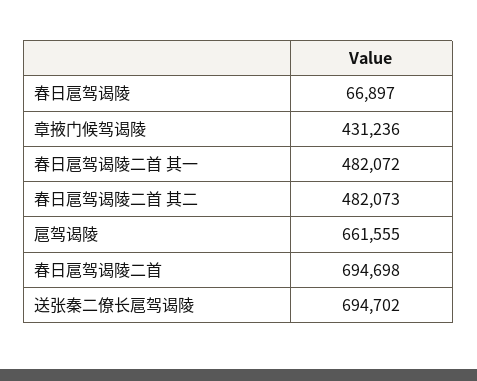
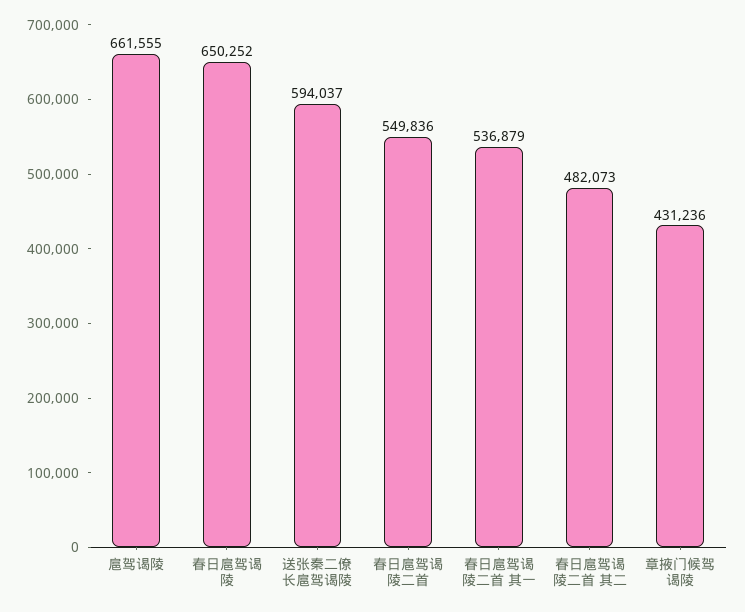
春日扈驾谒陵: 66897 -> 650252
春日扈驾谒陵二首 其一: 482072 -> 536879
春日扈驾谒陵二首: 694698 -> 549836
送张秦二僚长扈驾谒陵: 694702 -> 594037

